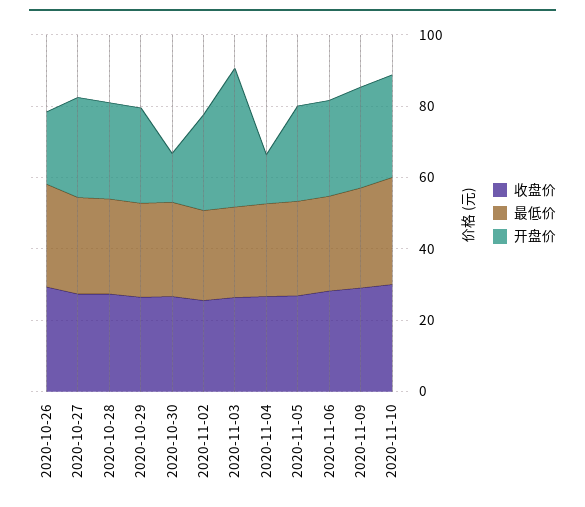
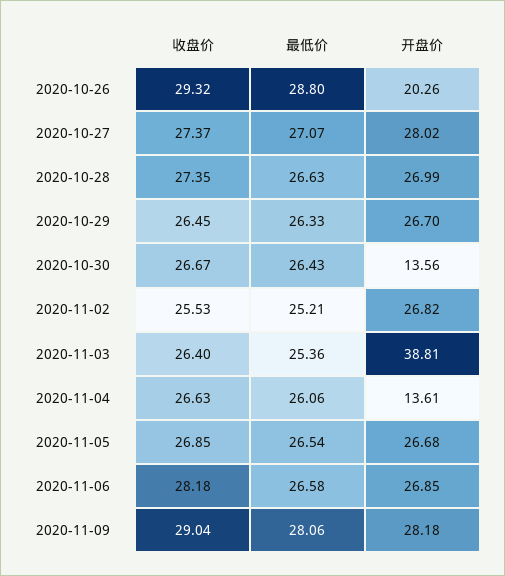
收盘价, 2020-11-10: 30 -> none
最低价, 2020-11-10: 30 -> none
开盘价, 2020-11-10: 30 -> none

